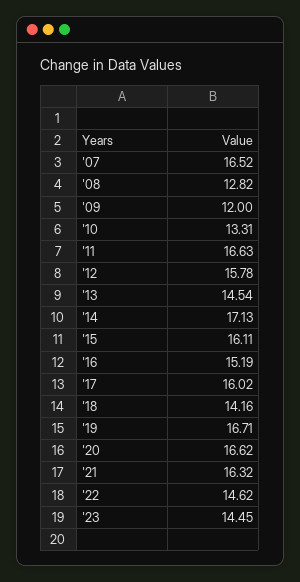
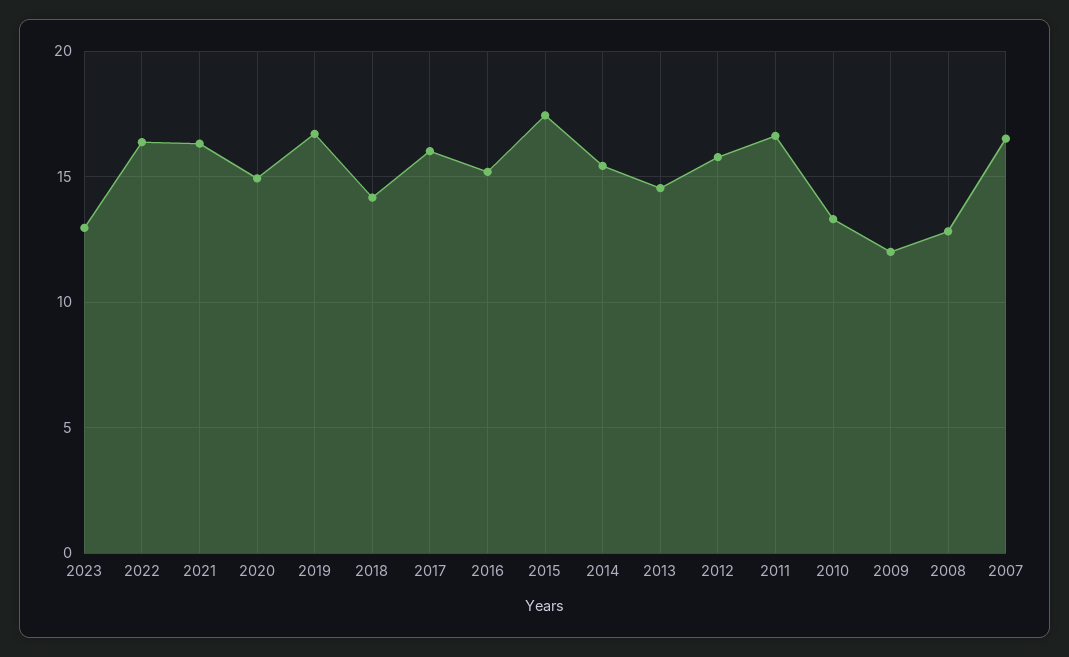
'14: 17.13 -> 15.5
'15: 16.11 -> 17.5
'20: 16.62 -> 15
'22: 14.62 -> 16.5
'23: 14.45 -> 13

